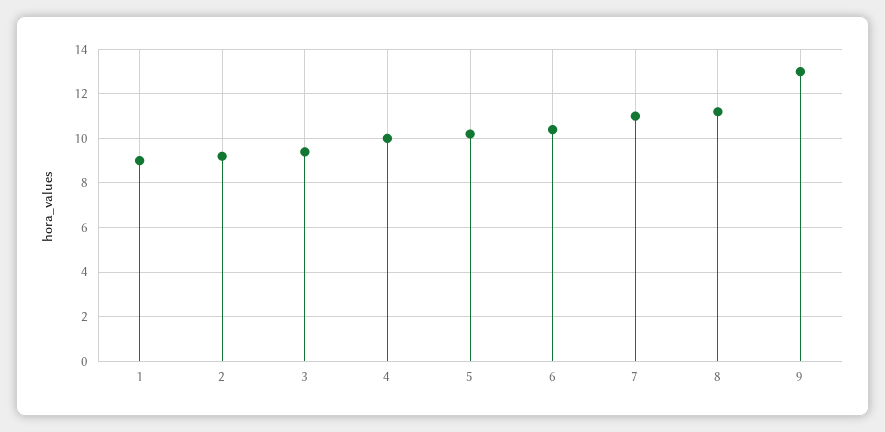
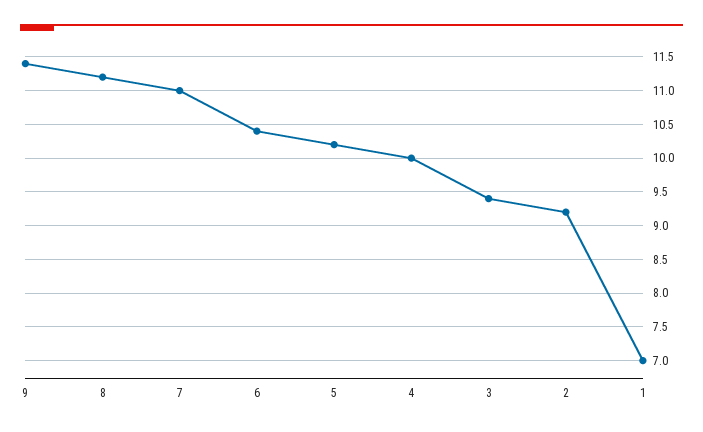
1: 9 -> 7
9: 13 -> 11.4

